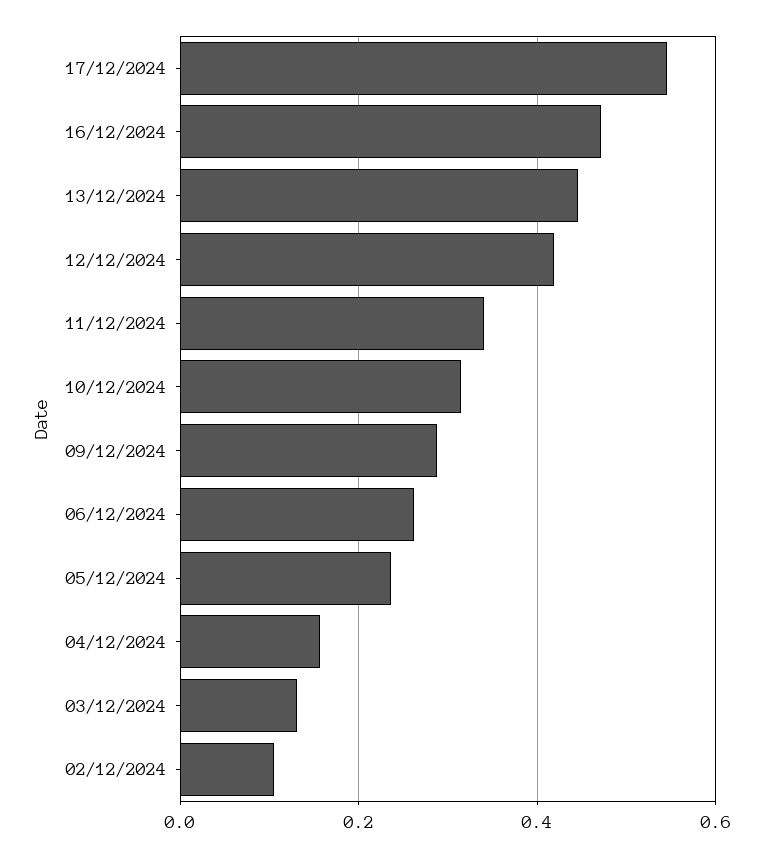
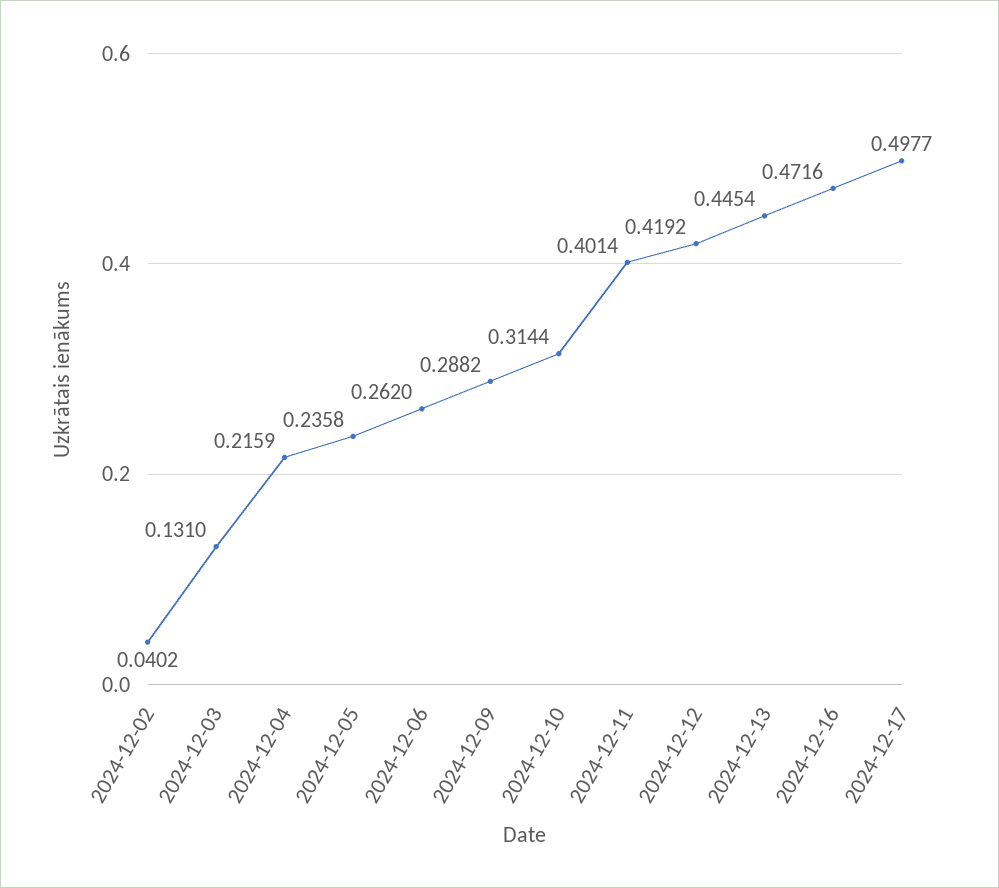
17/12/2024: 0.54 -> 0.4977
11/12/2024: 0.34 -> 0.4014
04/12/2024: 0.16 -> 0.2159
02/12/2024: 0.1 -> 0.0402

